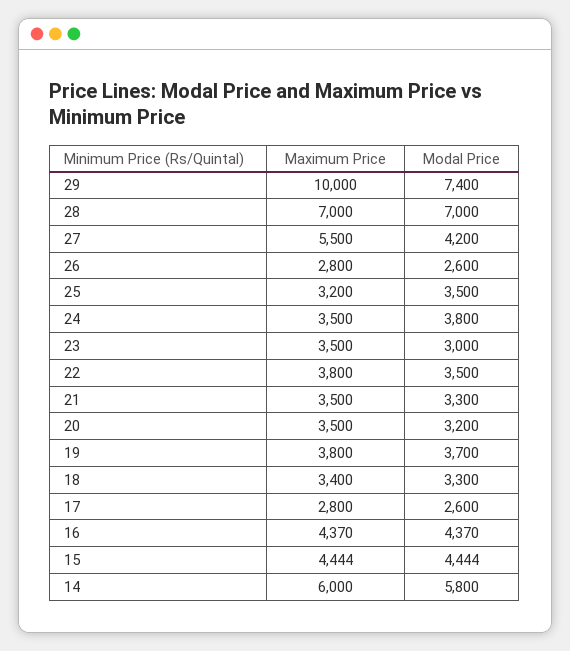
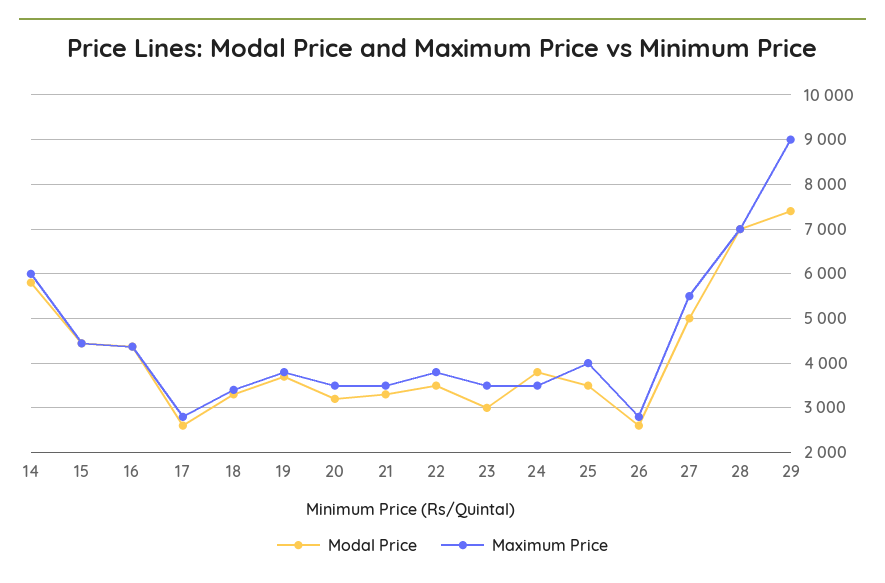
Maximum Price, 29: 10000 -> 9000
Modal Price, 27: 4200 -> 5000
Maximum Price, 25: 3200 -> 4000

